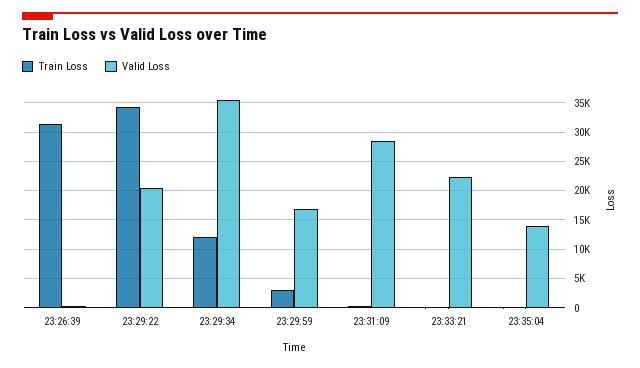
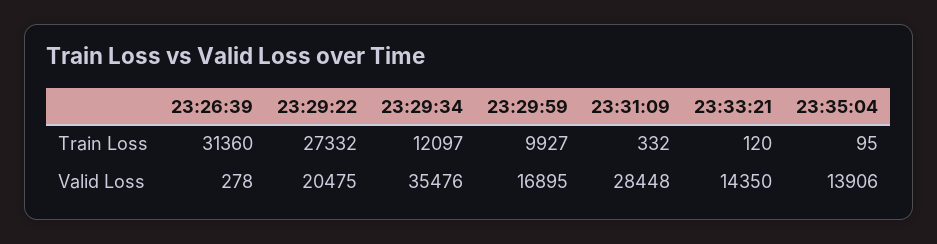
Train Loss, 23:29:22: 35000 -> 27332
Train Loss, 23:29:59: 2500 -> 9927
Valid Loss, 23:33:21: 22500 -> 14350

